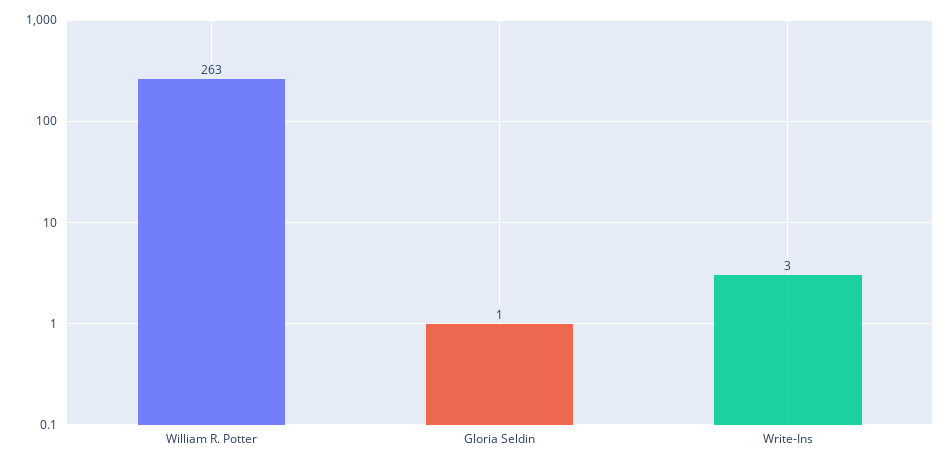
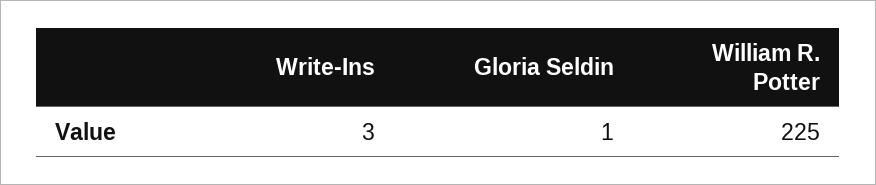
William R. Potter: 263 -> 225

